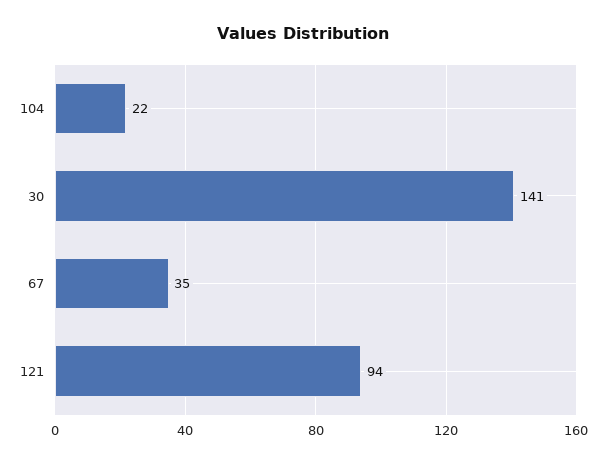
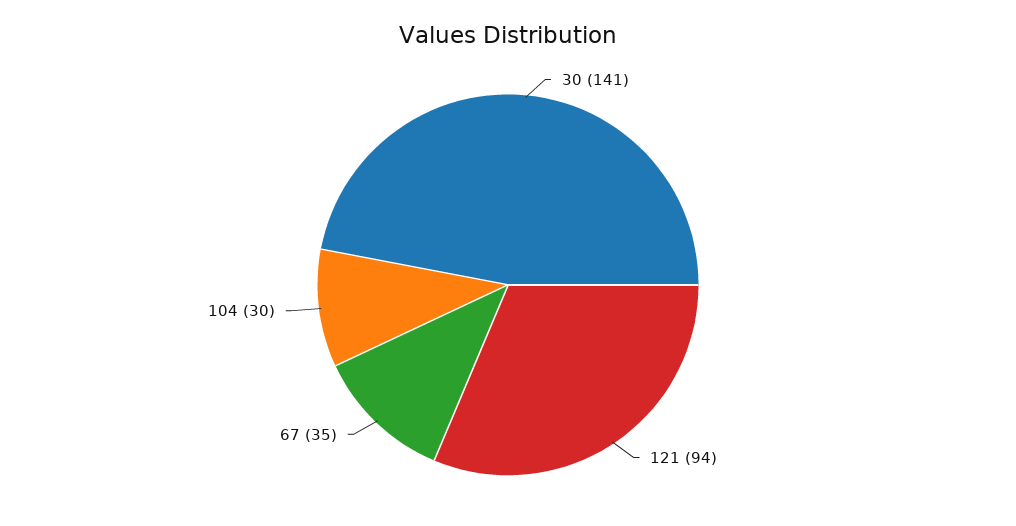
104: 22 -> 30

